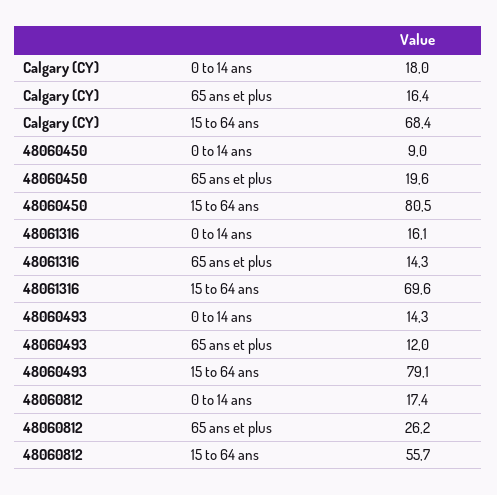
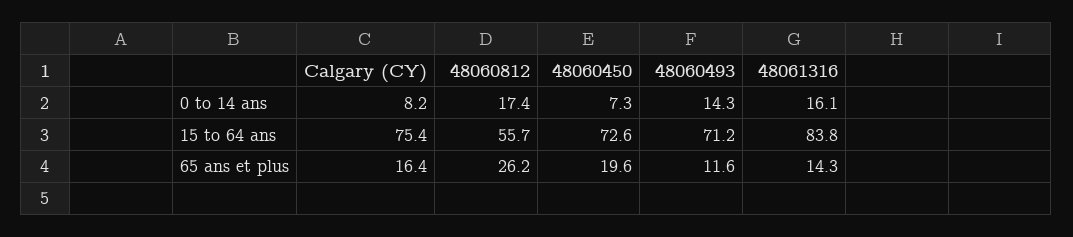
Calgary (CY), 0 to 14 ans: 18 -> 8.2
Calgary (CY), 15 to 64 ans: 68.4 -> 75.4
48060450, 0 to 14 ans: 9 -> 7.3
48060450, 15 to 64 ans: 80.5 -> 72.6
48061316, 15 to 64 ans: 69.6 -> 83.8
48060493, 65 ans et plus: 12 -> 11.6
48060493, 15 to 64 ans: 79.1 -> 71.2

